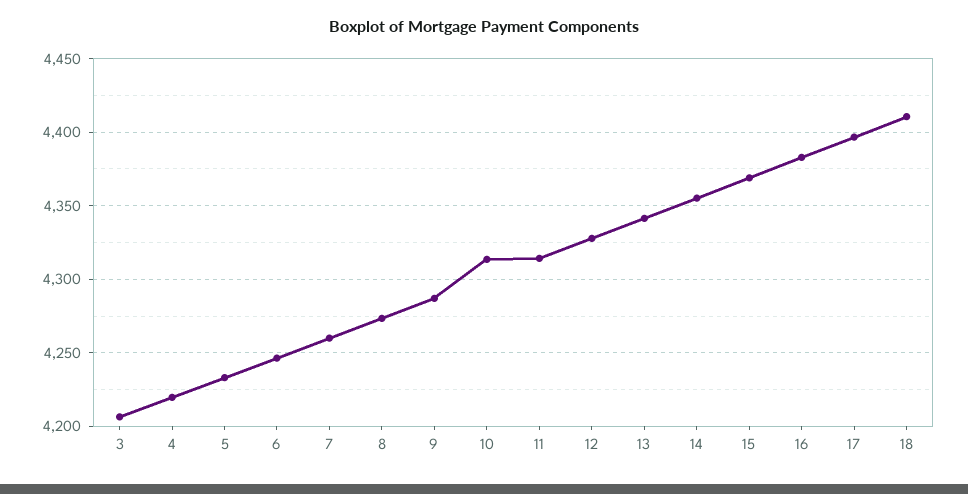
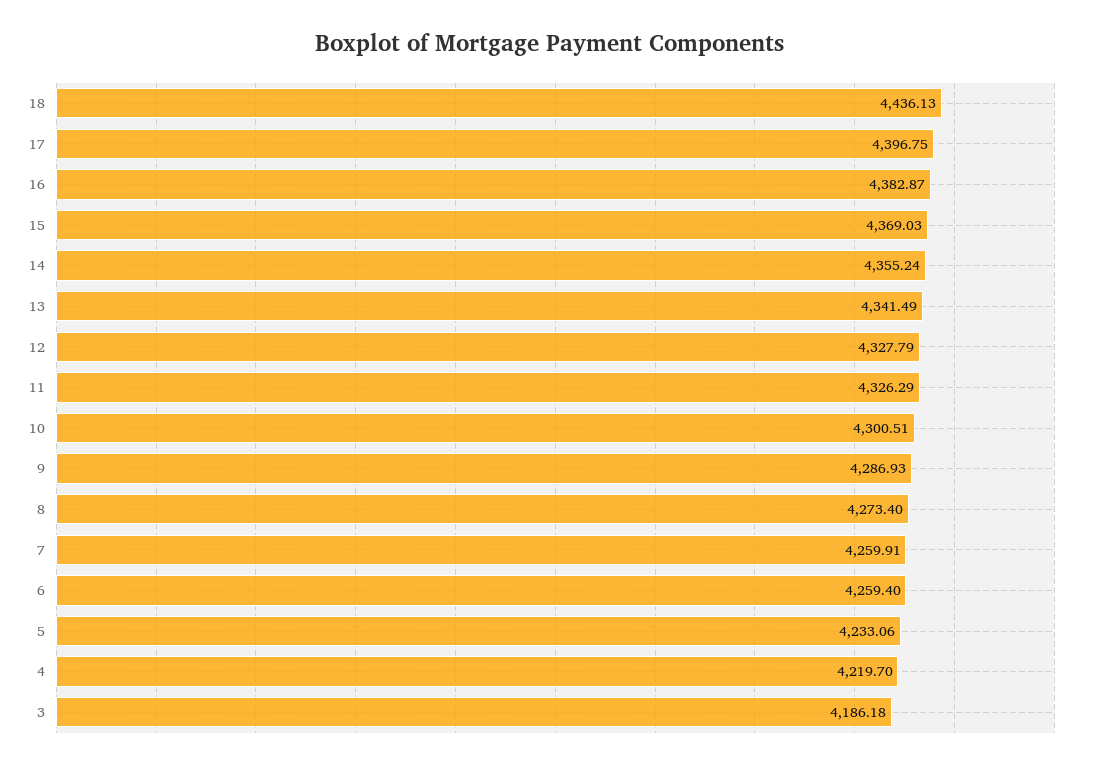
3: 4205 -> 4186.18
6: 4245 -> 4259.4
10: 4315 -> 4300.51
11: 4315 -> 4326.29
18: 4410 -> 4436.13

